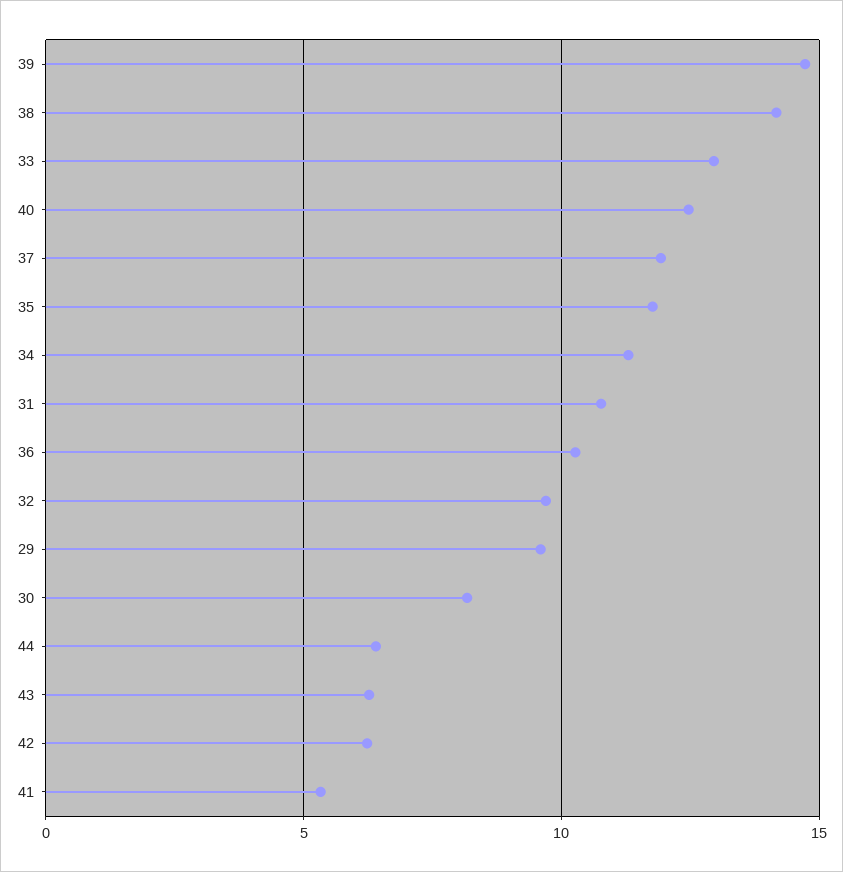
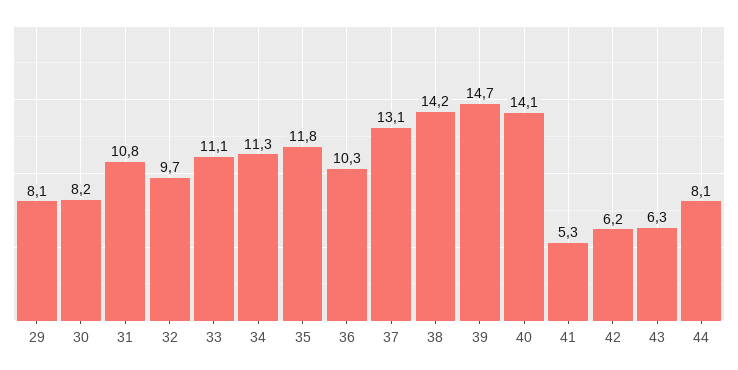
33: 13 -> 11.1
40: 12.5 -> 14.1
37: 12 -> 13.1
29: 9.5 -> 8.1
44: 6.5 -> 8.1

